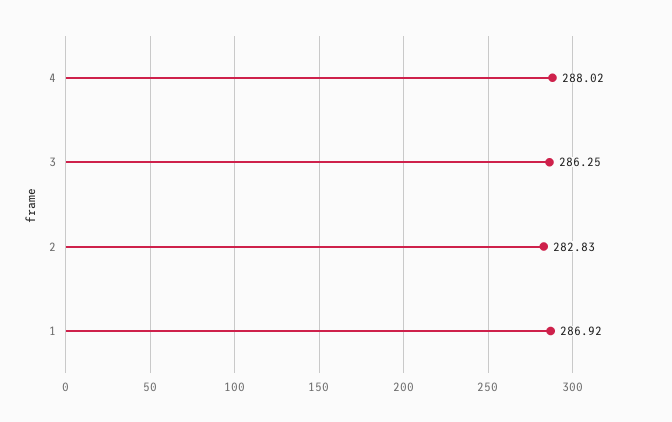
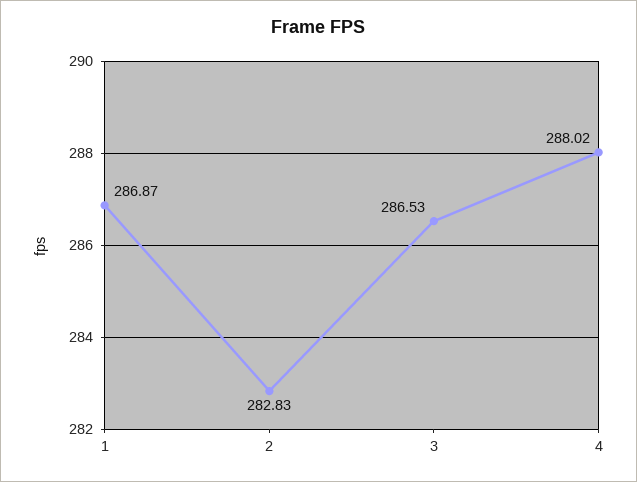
3: 286.25 -> 286.53
1: 286.92 -> 286.87

